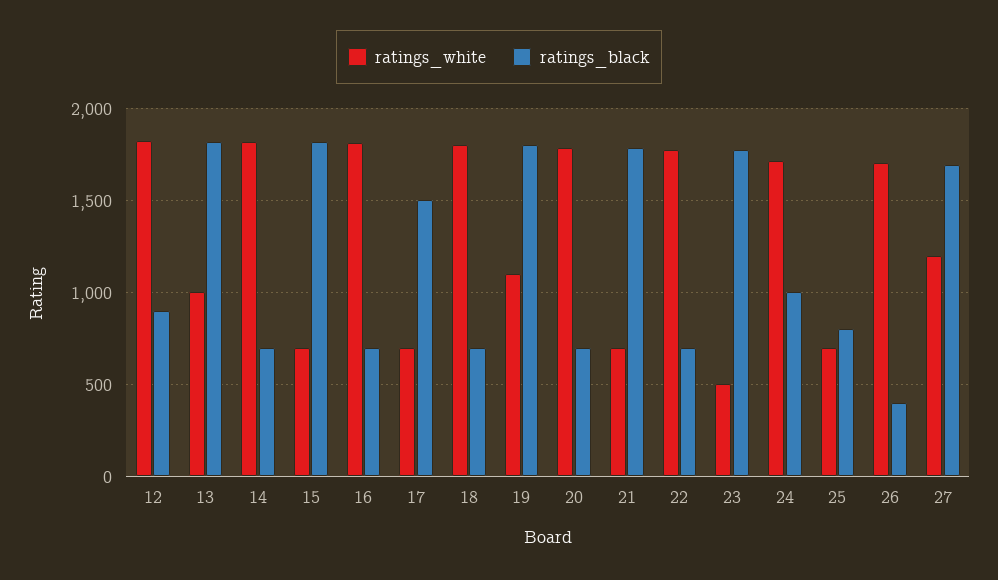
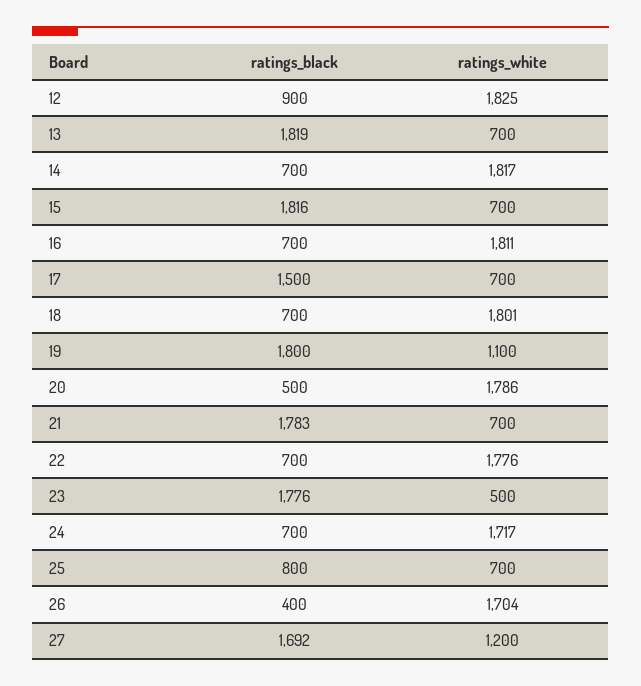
ratings_white, 13: 1000 -> 700
ratings_black, 20: 700 -> 500
ratings_black, 24: 1000 -> 700

